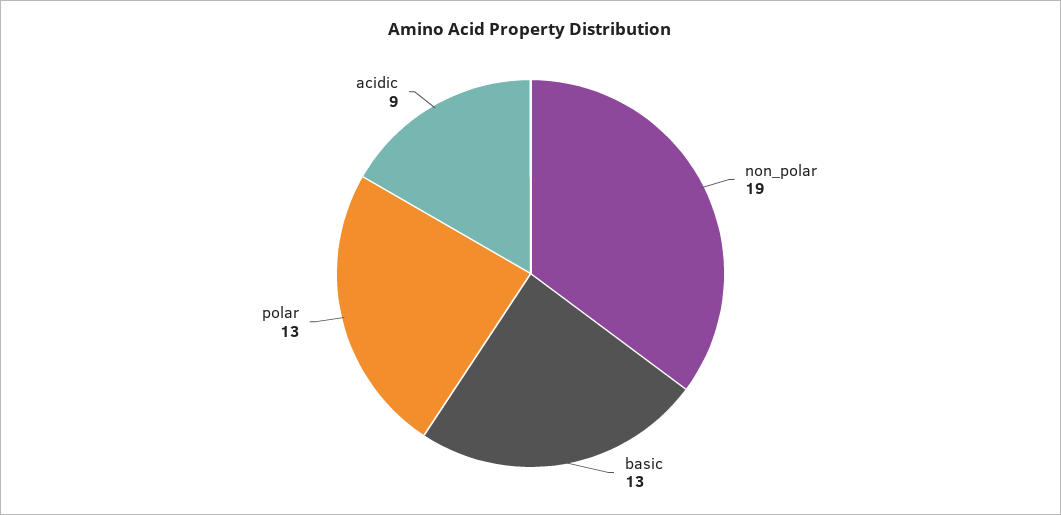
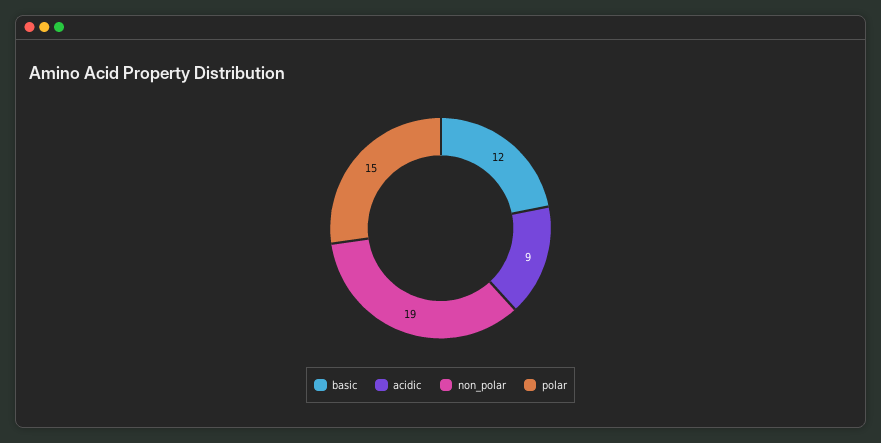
basic: 13 -> 12
polar: 13 -> 15

